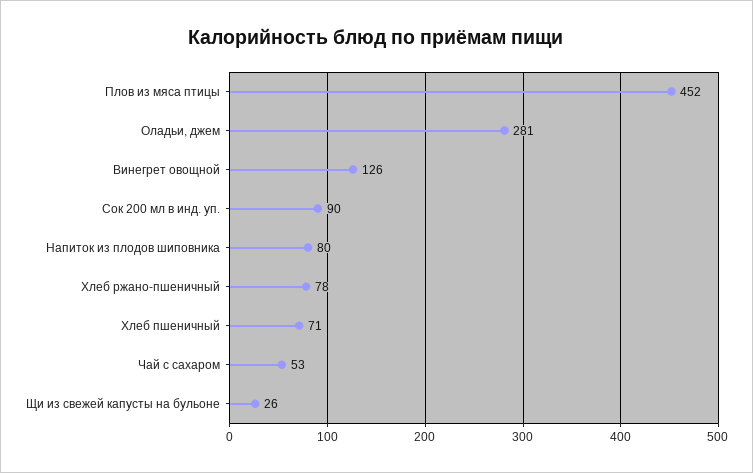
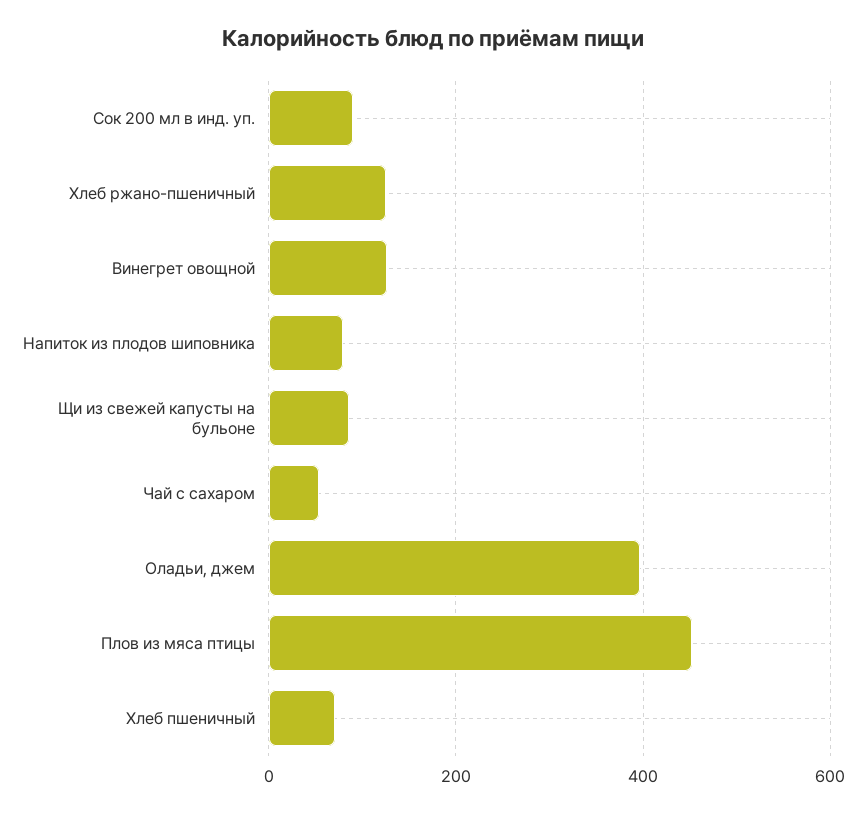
Оладьи, джем: 281 -> 400
Хлеб ржано-пшеничный: 78 -> 120
Щи из свежей капусты на бульоне: 26 -> 80

